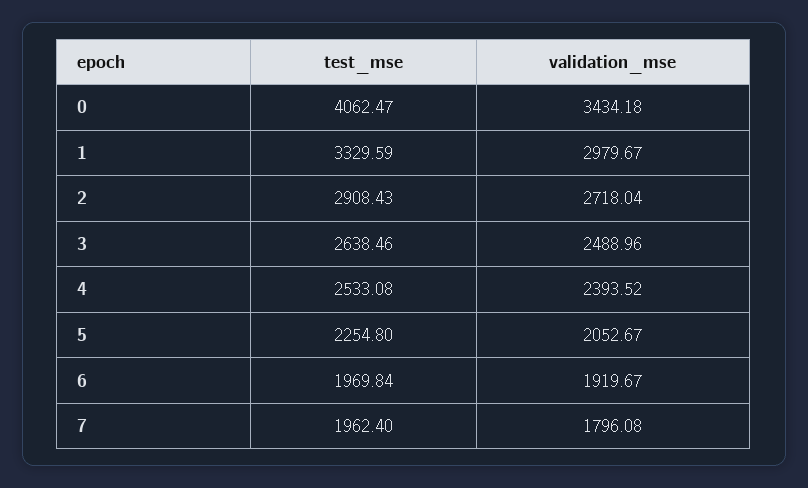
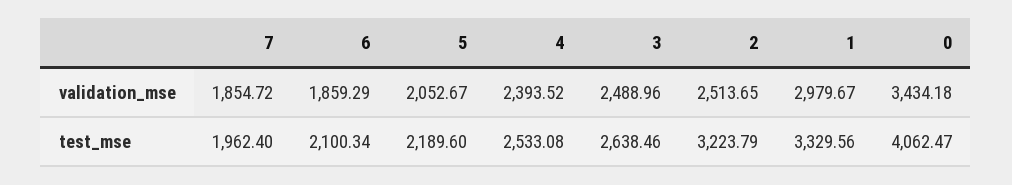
test_mse, 1: 3329.59 -> 3329.56
test_mse, 2: 2908.43 -> 3223.79
validation_mse, 2: 2718.04 -> 2513.65
test_mse, 5: 2254.8 -> 2189.6
test_mse, 6: 1969.84 -> 2100.34
validation_mse, 6: 1919.67 -> 1859.29
validation_mse, 7: 1796.08 -> 1854.72

